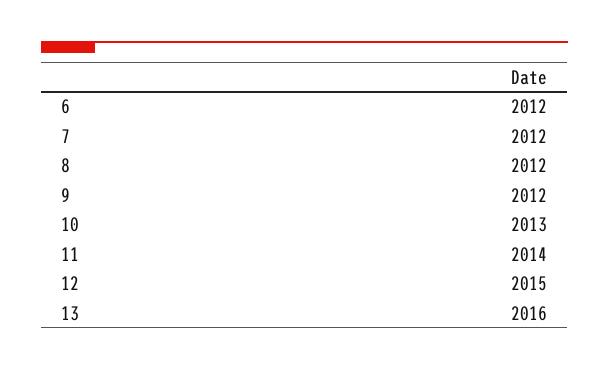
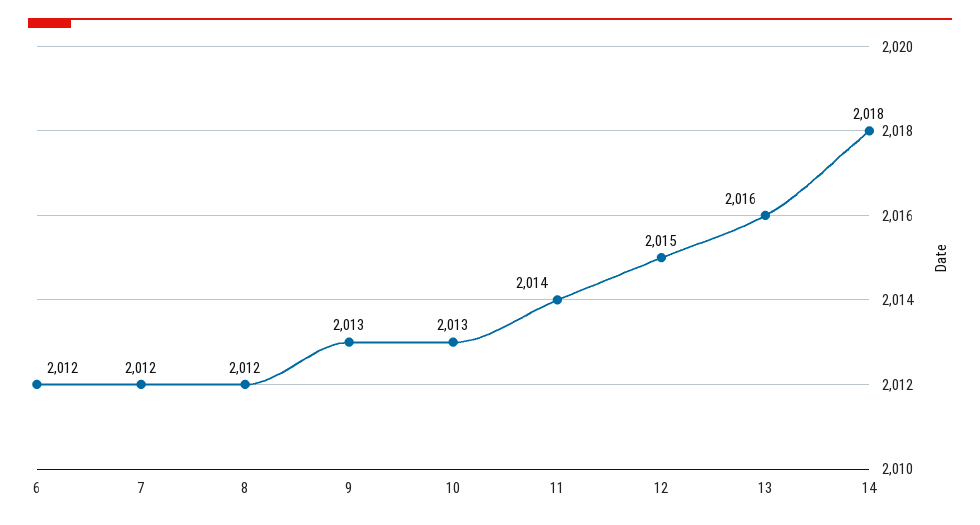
9: 2012 -> 2013
14: none -> 2018

